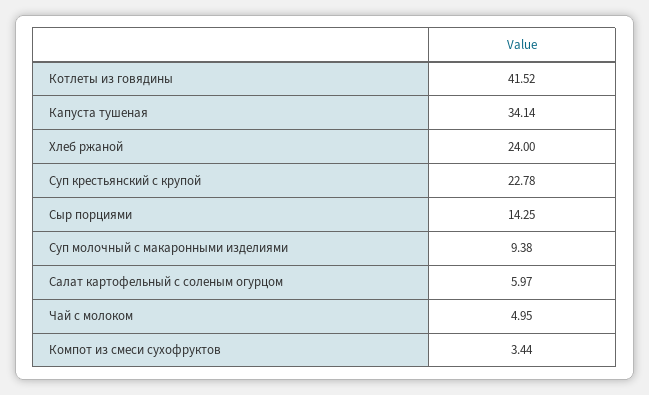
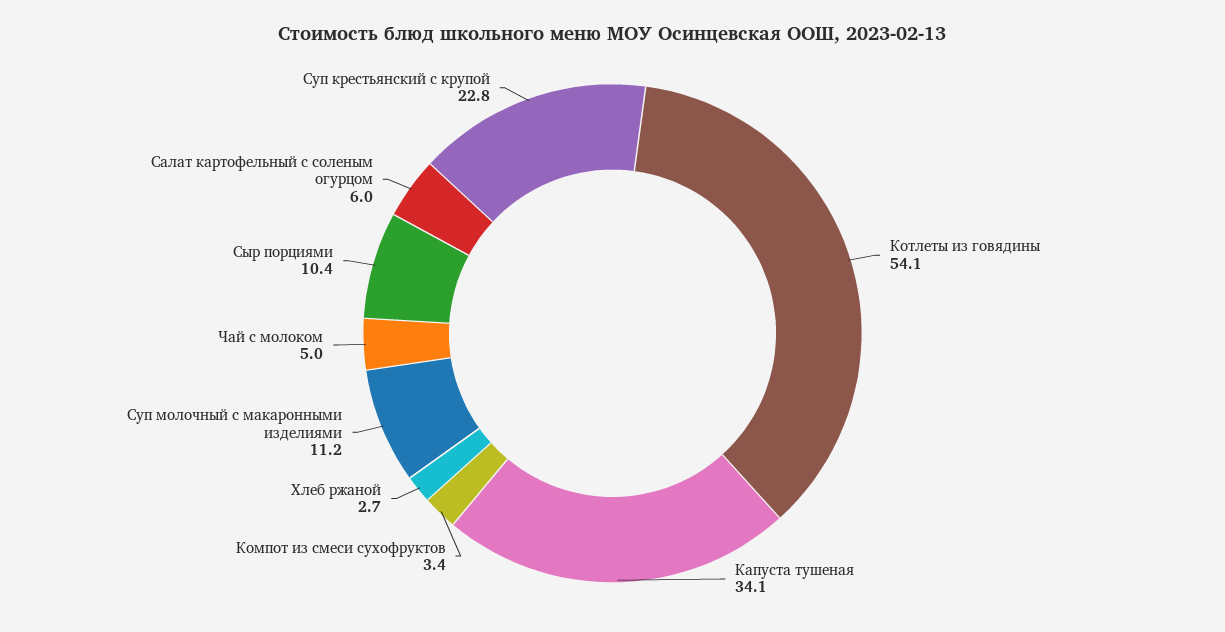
Котлеты из говядины: 41.52 -> 54.1
Хлеб ржаной: 24 -> 2.7
Сыр порциями: 14.25 -> 10.4
Суп молочный с макаронными изделиями: 9.38 -> 11.2

